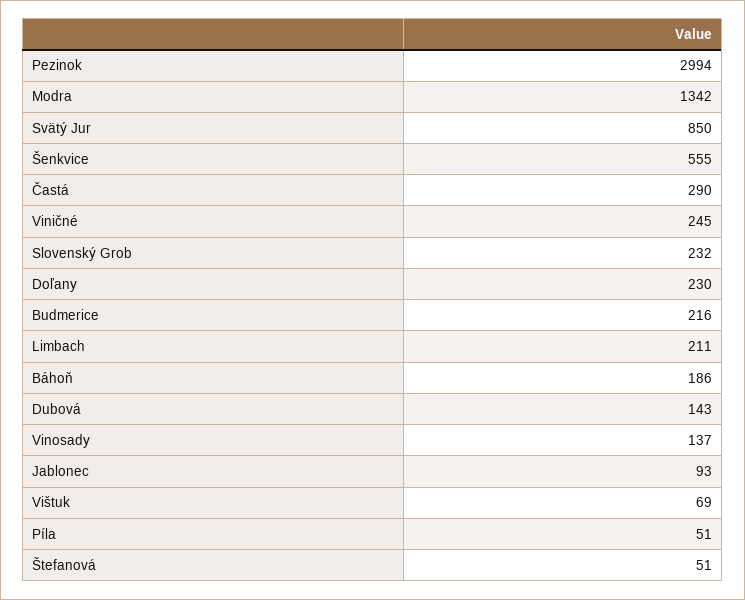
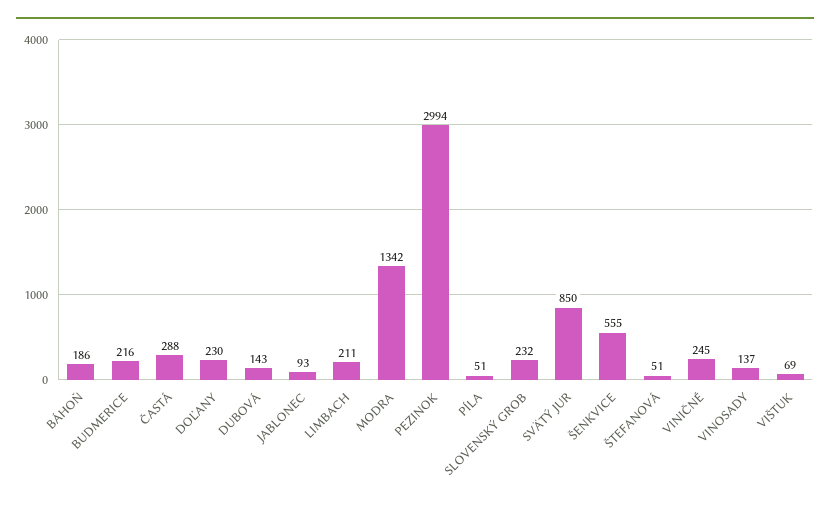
Častá: 290 -> 288

